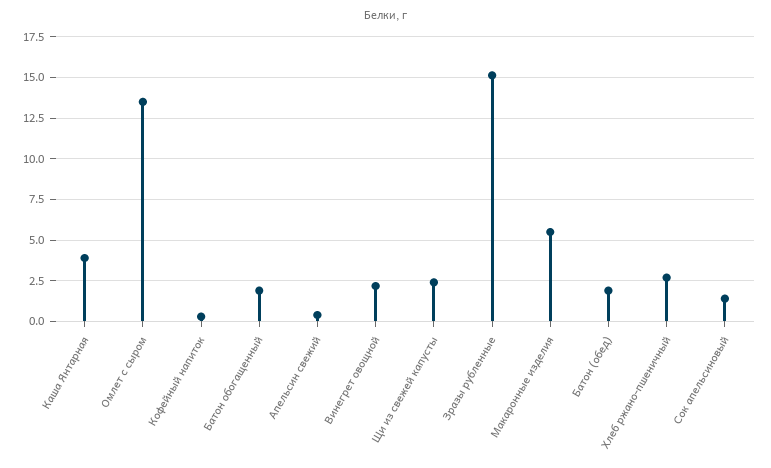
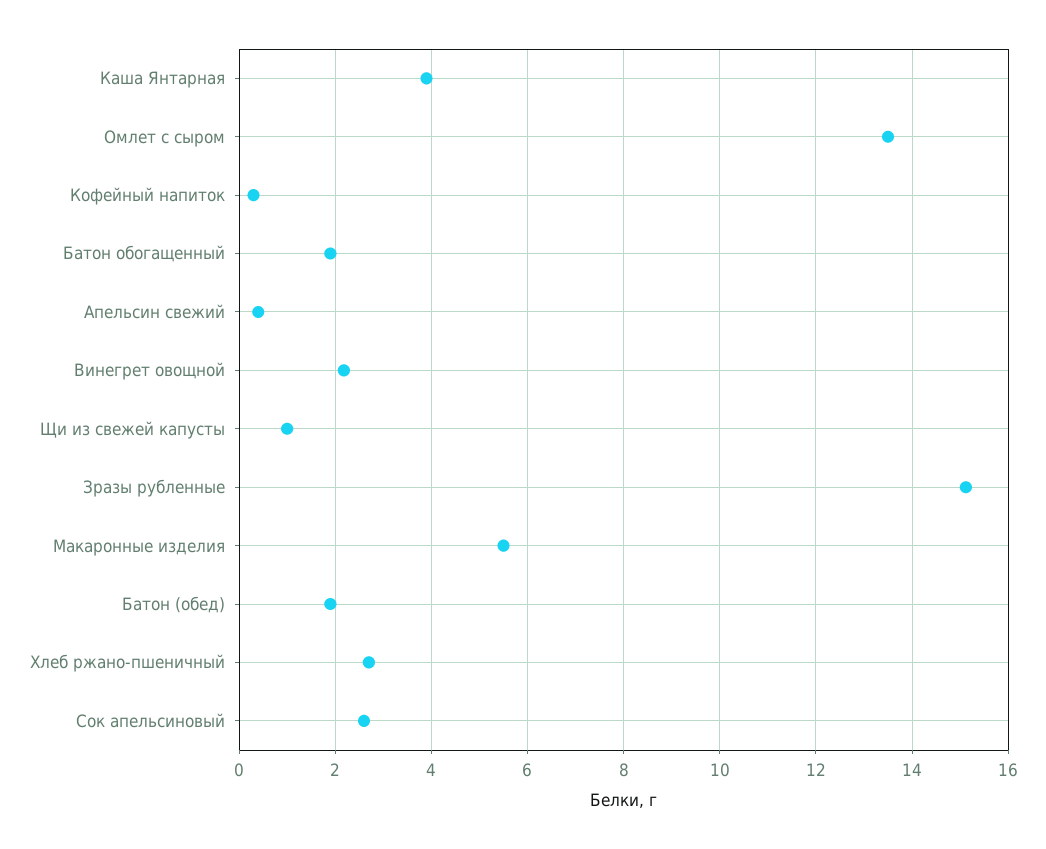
Щи из свежей капусты: 2.5 -> 1
Сок апельсиновый: 1.5 -> 2.6

